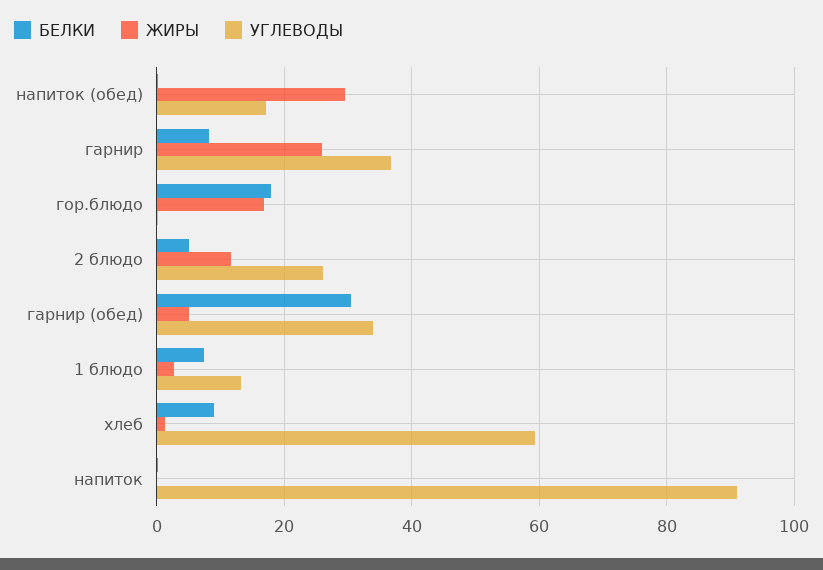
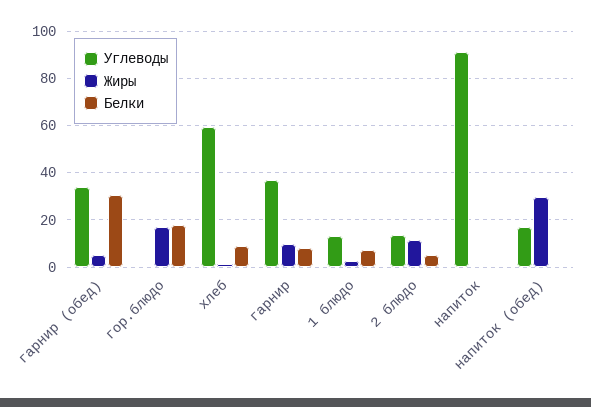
ЖИРЫ, гарнир: 26 -> 10
УГЛЕВОДЫ, 2 блюдо: 26 -> 15

